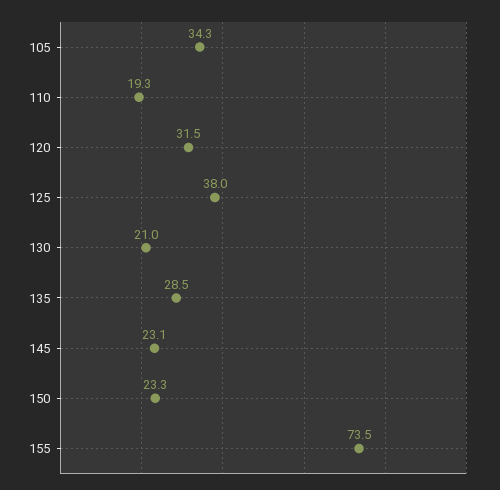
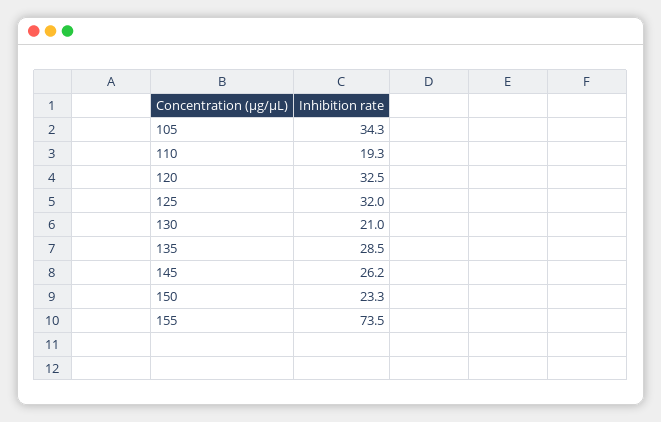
120: 31.5 -> 32.5
125: 38 -> 32
145: 23.1 -> 26.2

